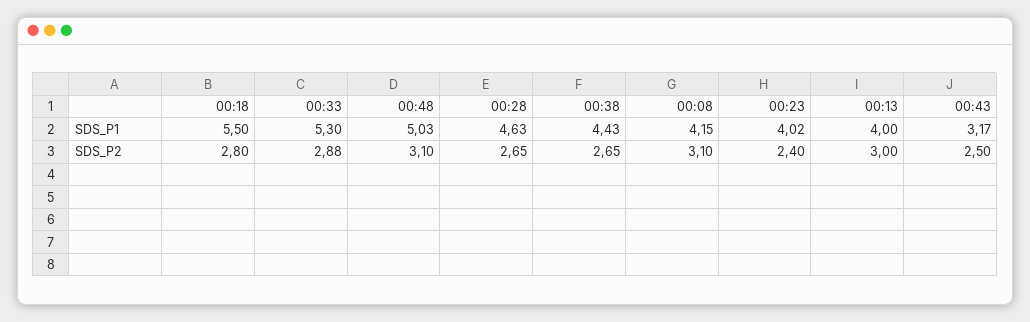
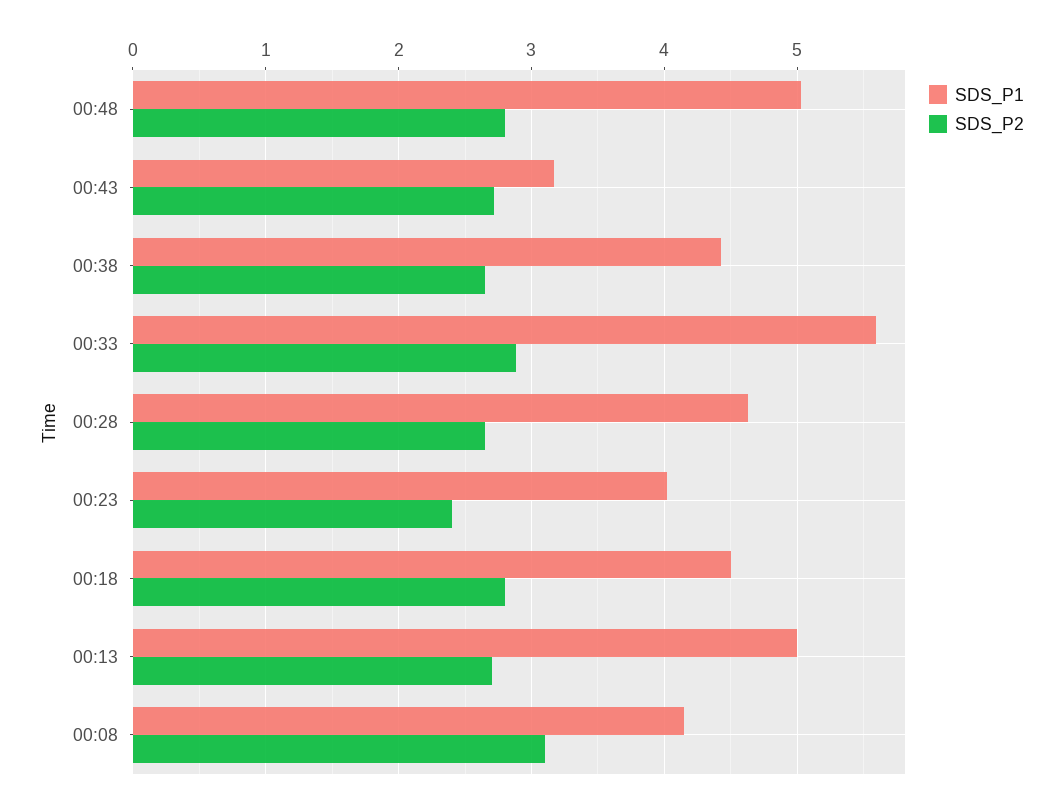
SDS_P1, 00:18: 5.5 -> 4.5
SDS_P1, 00:33: 5.3 -> 5.6
SDS_P1, 00:13: 4 -> 5
SDS_P2, 00:48: 3.1 -> 2.8
SDS_P2, 00:13: 3 -> 2.7
SDS_P2, 00:43: 2.5 -> 2.7

